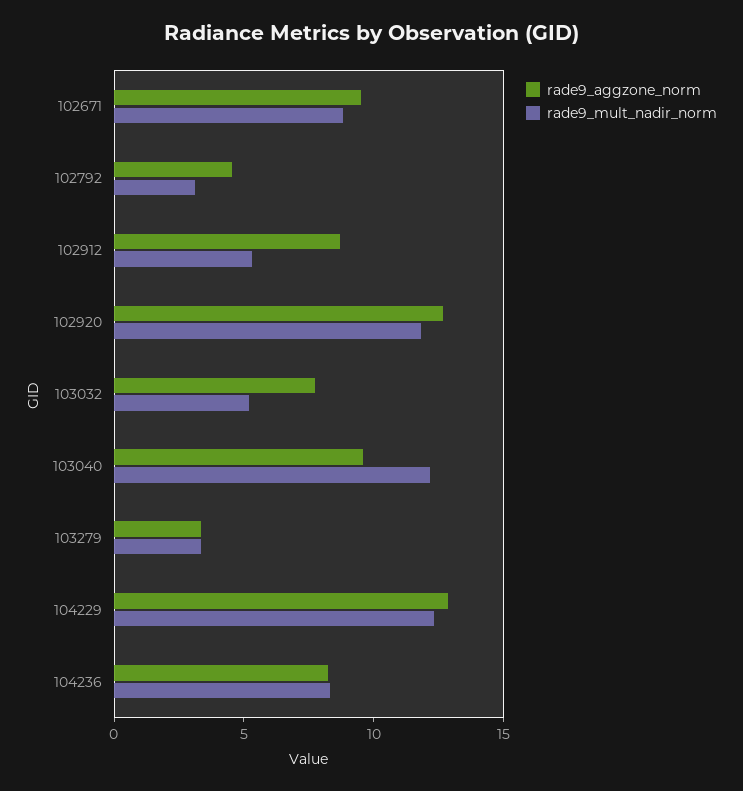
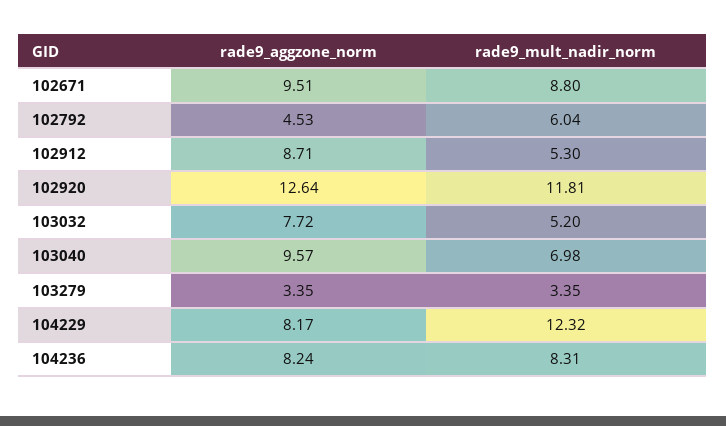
rade9_mult_nadir_norm, 102792: 3 -> 6.04
rade9_mult_nadir_norm, 103040: 12 -> 6.98
rade9_aggzone_norm, 104229: 13 -> 8.17

